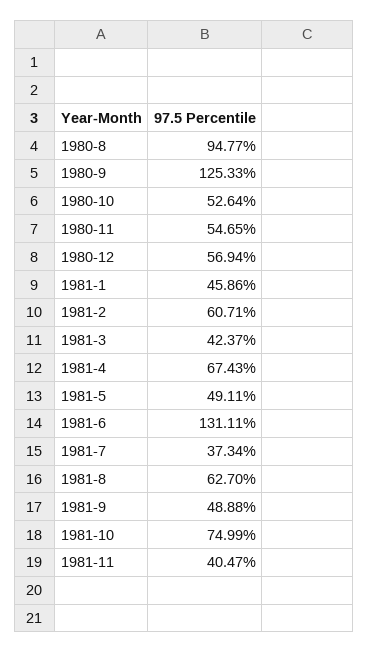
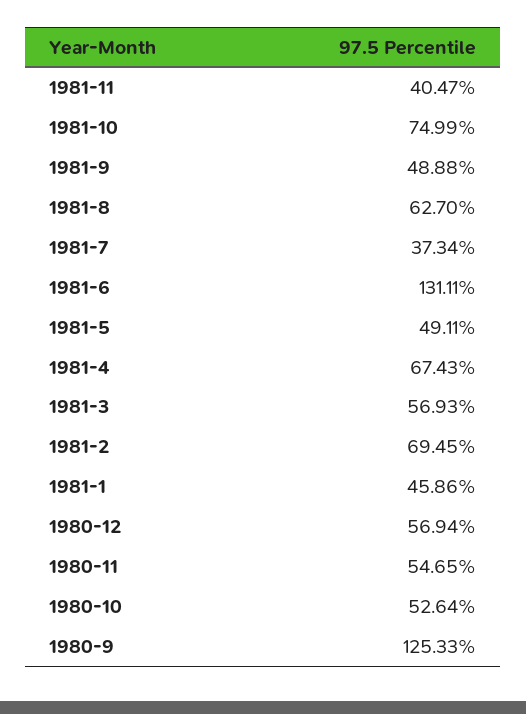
1980-8: 94.77 -> none
1981-2: 60.71 -> 69.45
1981-3: 42.37 -> 56.93

